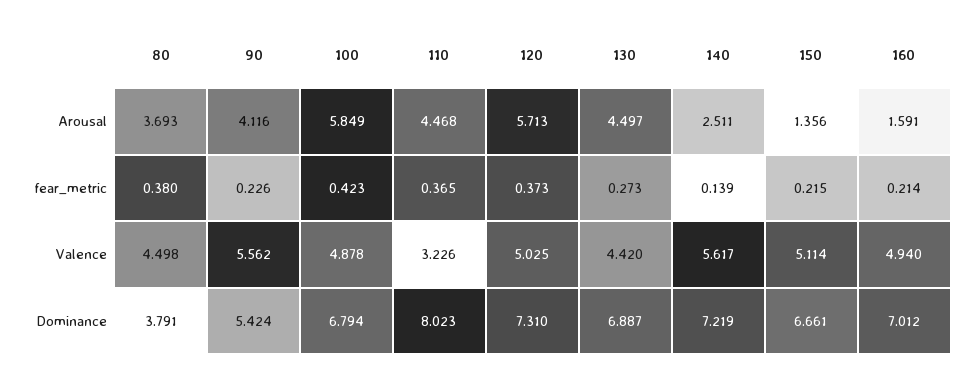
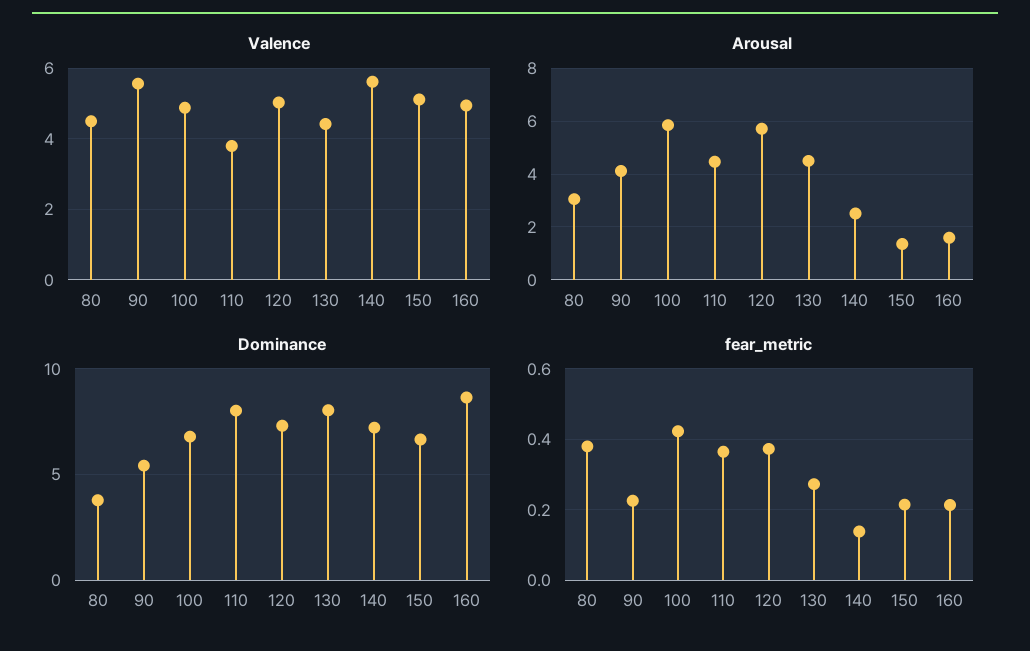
Arousal, 80: 3.693 -> 3
Valence, 110: 3.226 -> 3.8
Dominance, 130: 6.887 -> 8
Dominance, 160: 7.012 -> 8.5

